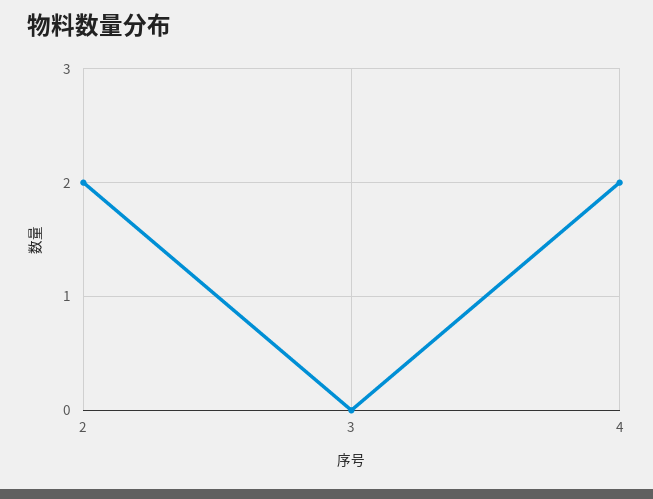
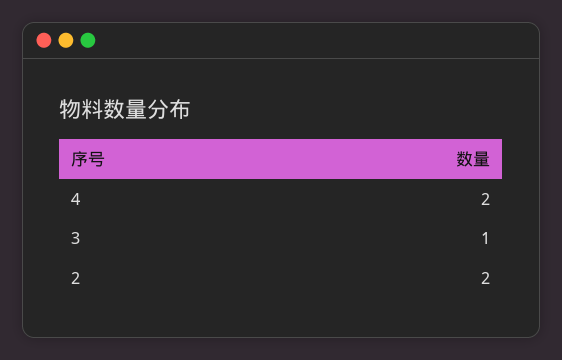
3: 0 -> 1

